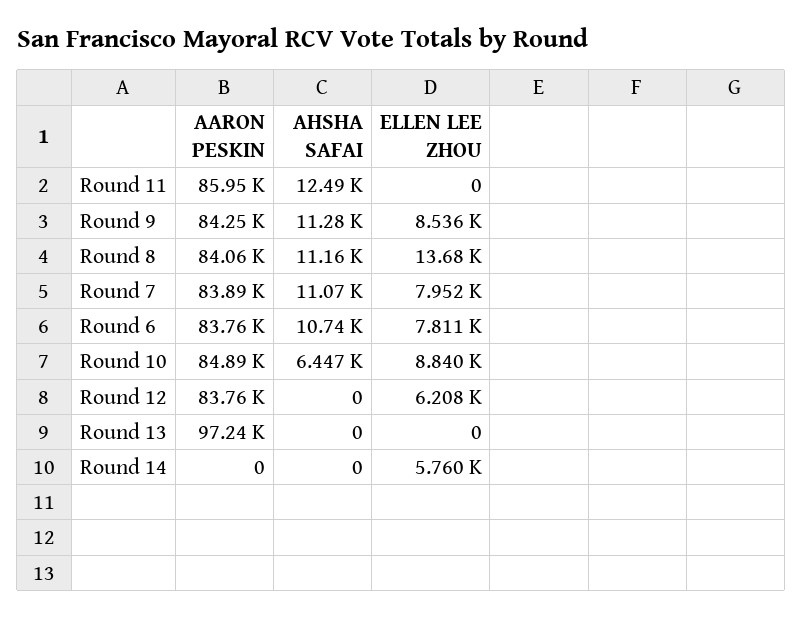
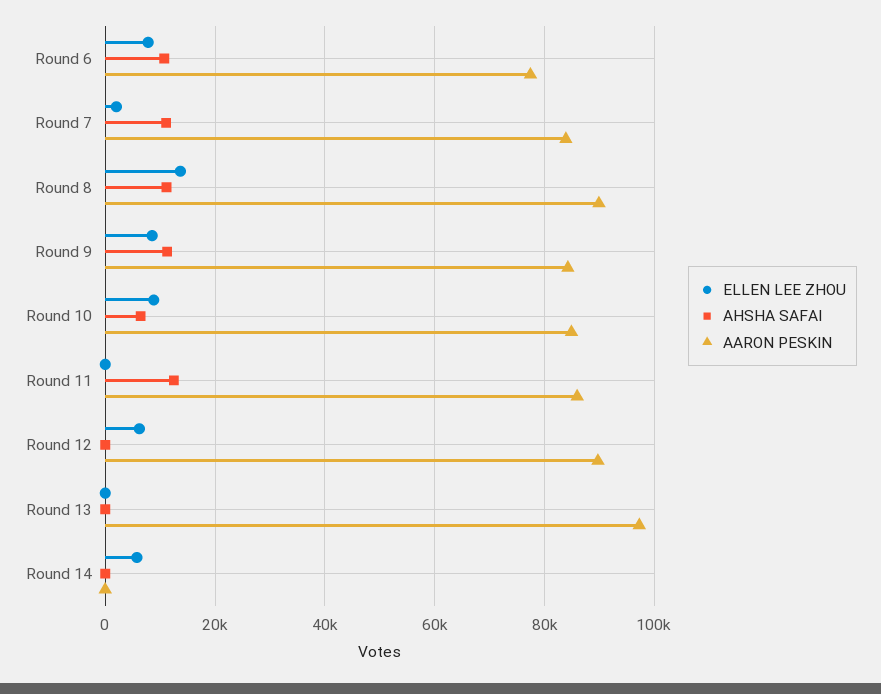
AARON PESKIN, Round 8: 84060 -> 90000
ELLEN LEE ZHOU, Round 7: 7952 -> 2000
AARON PESKIN, Round 6: 83760 -> 78000
AARON PESKIN, Round 12: 83760 -> 90000

